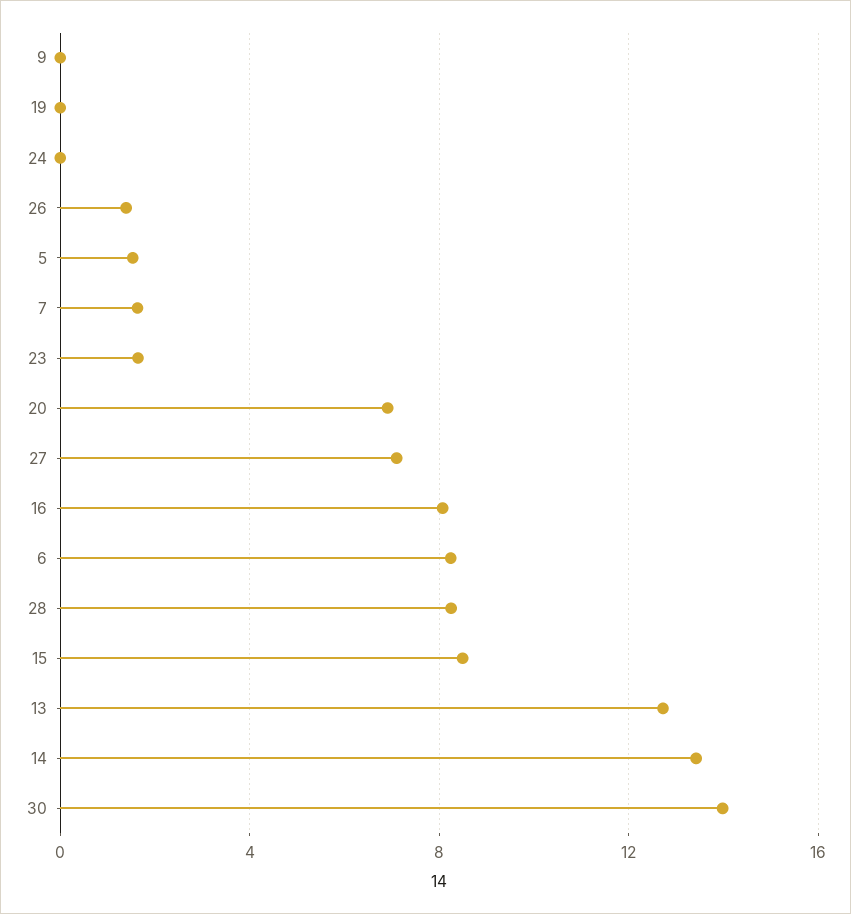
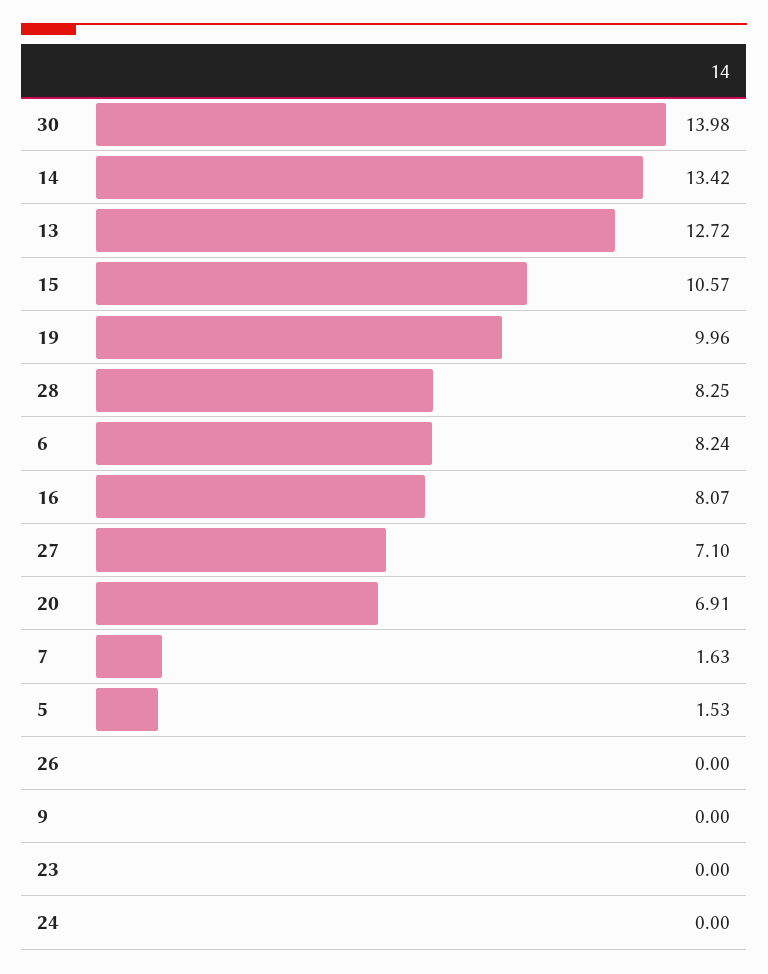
19: 0 -> 9.96
26: 1.5 -> 0
23: 1.5 -> 0
15: 8.5 -> 10.57

